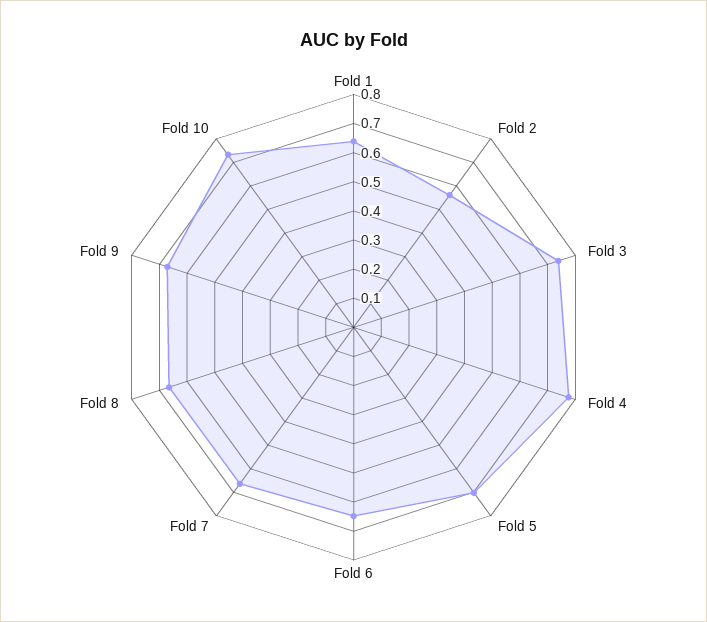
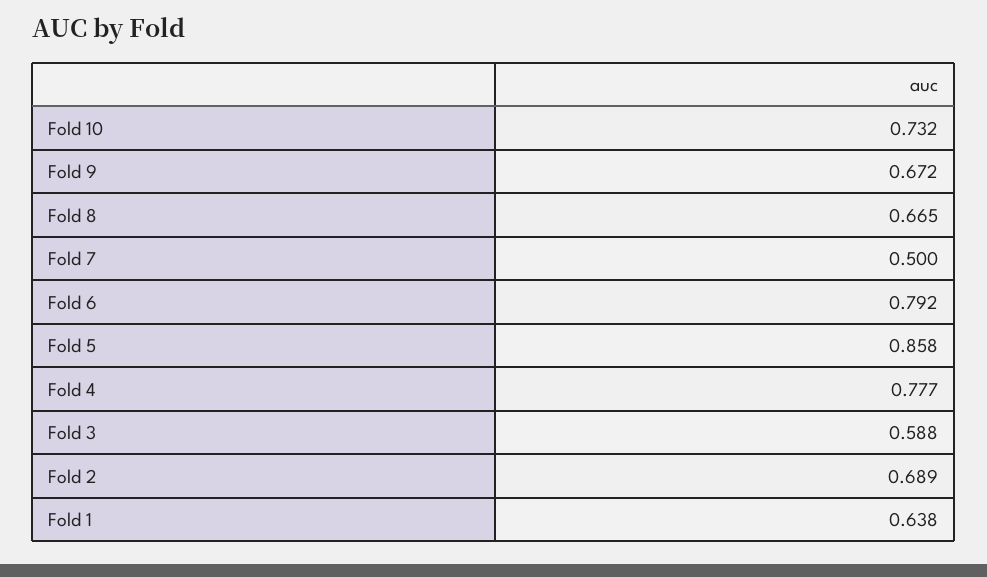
Fold 2: 0.55 -> 0.689
Fold 3: 0.75 -> 0.588
Fold 5: 0.7 -> 0.858
Fold 6: 0.65 -> 0.792
Fold 7: 0.65 -> 0.5

